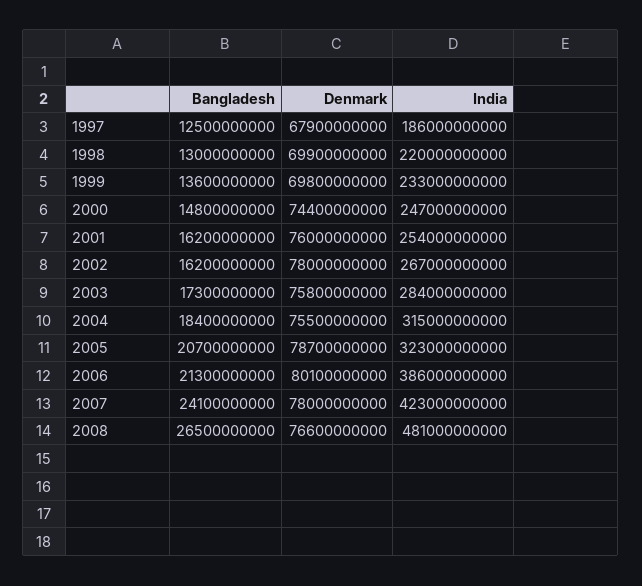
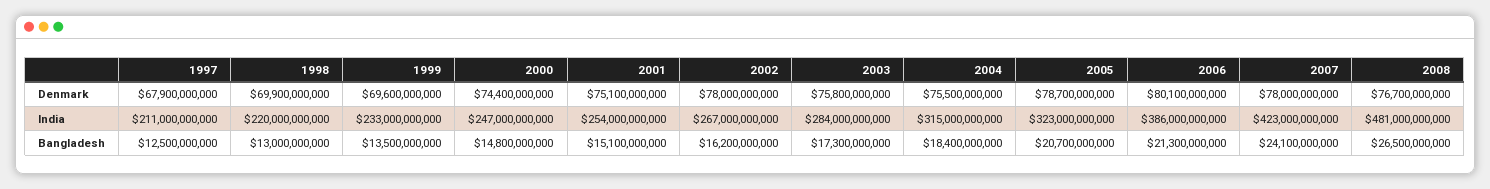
India, 1997: 186000000000 -> 211000000000
Bangladesh, 1999: 13600000000 -> 13500000000
Denmark, 1999: 69800000000 -> 69600000000
Bangladesh, 2001: 16200000000 -> 15100000000
Denmark, 2001: 76000000000 -> 75100000000
Denmark, 2008: 76600000000 -> 76700000000

